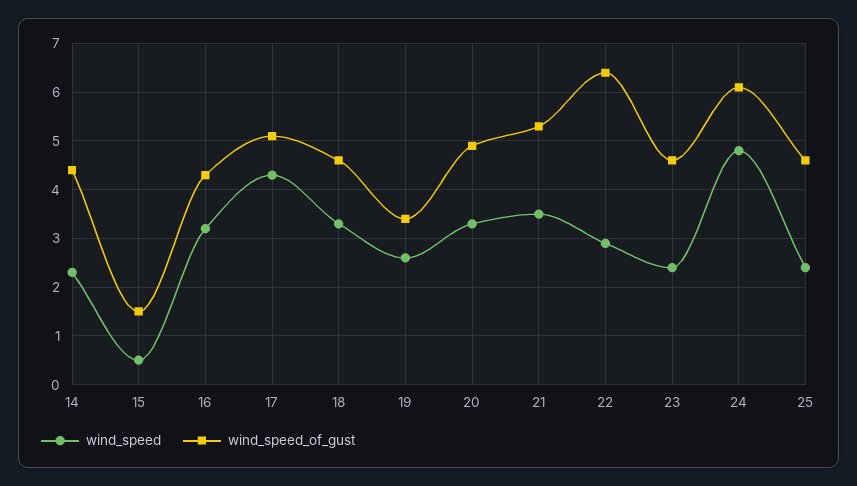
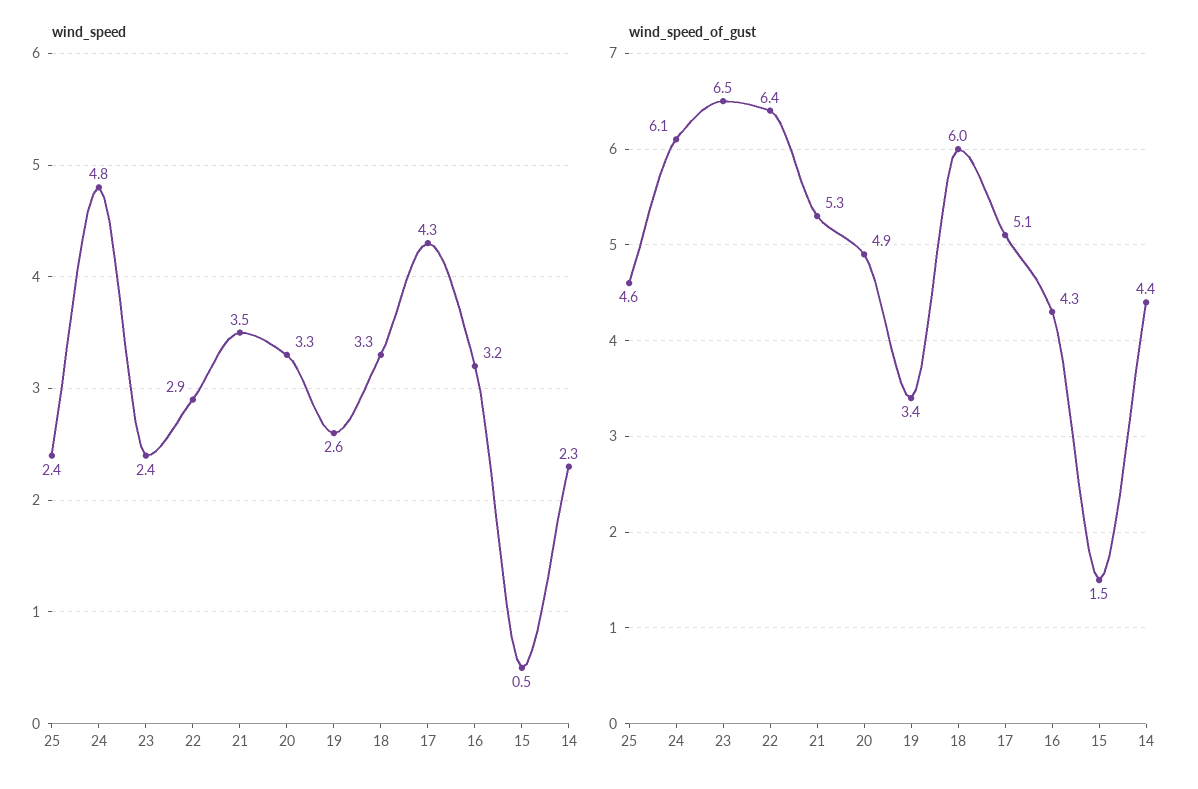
wind_speed_of_gust, 18: 4.5 -> 6
wind_speed_of_gust, 23: 4.5 -> 6.5

